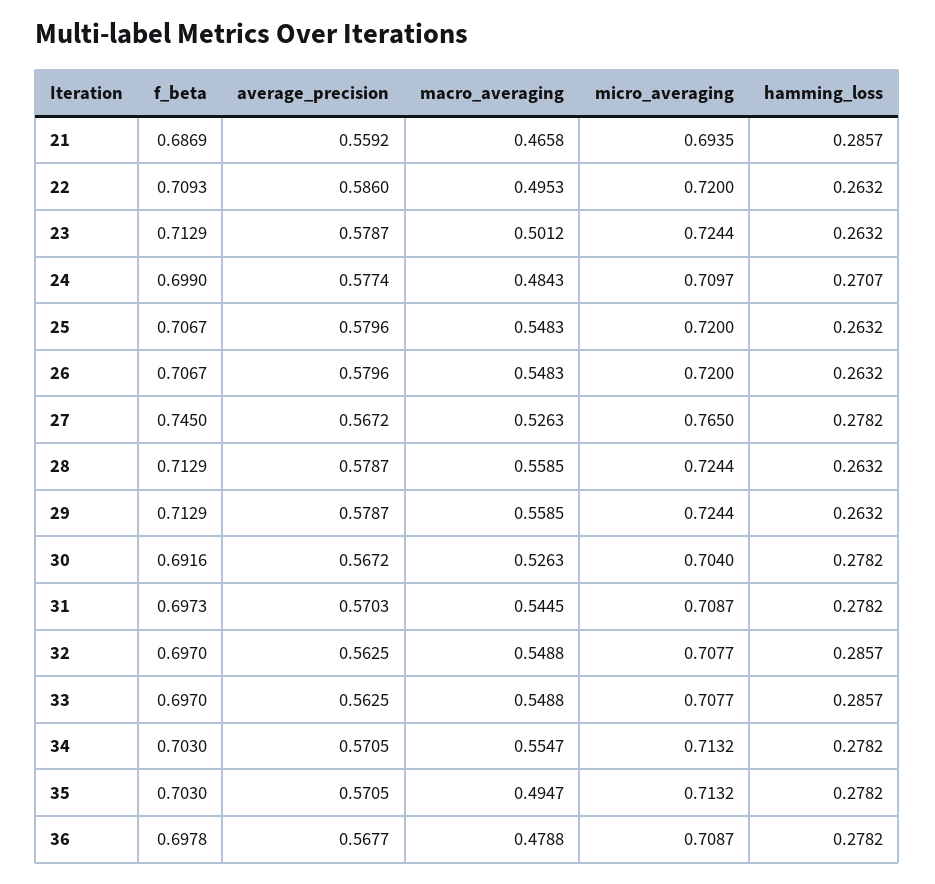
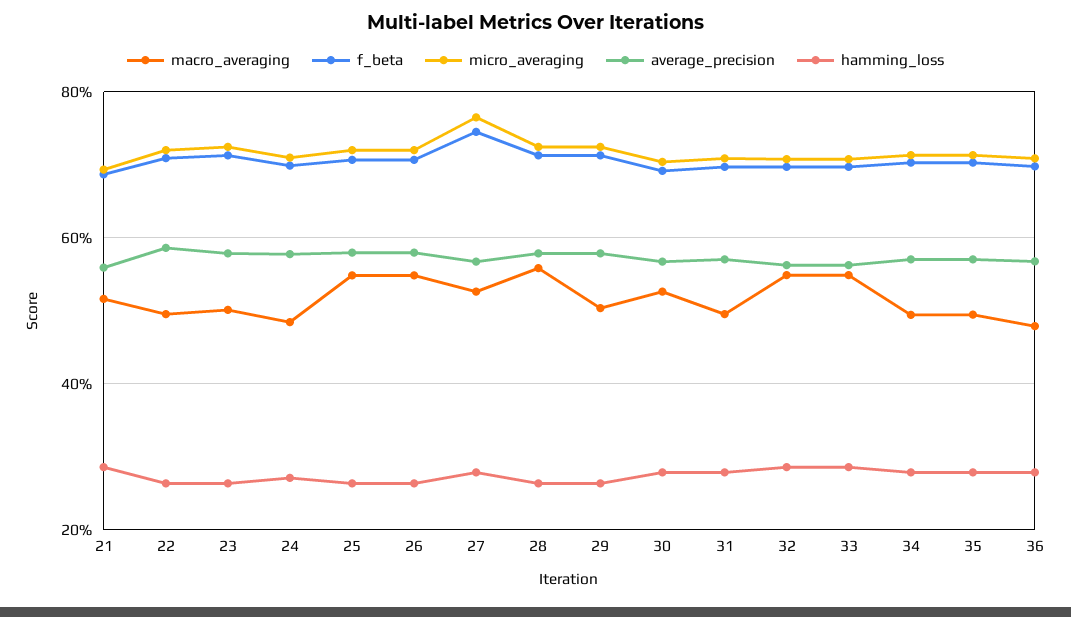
macro_averaging, 21: 0.4658 -> 0.52
macro_averaging, 29: 0.5585 -> 0.5
macro_averaging, 31: 0.5445 -> 0.5
macro_averaging, 34: 0.5547 -> 0.5

